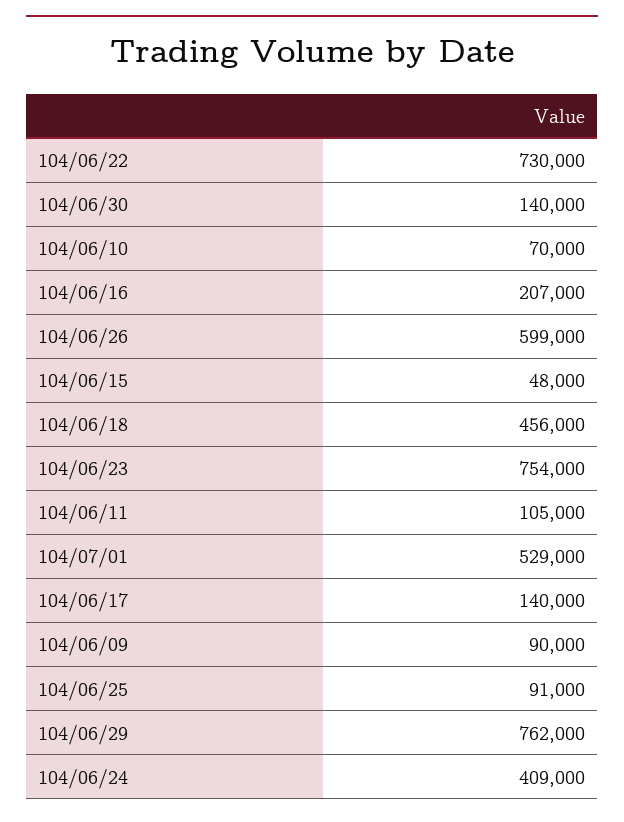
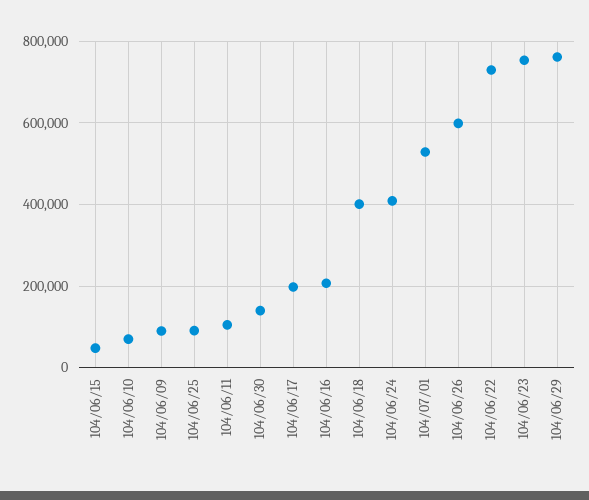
104/06/18: 456000 -> 400000
104/06/17: 140000 -> 200000

